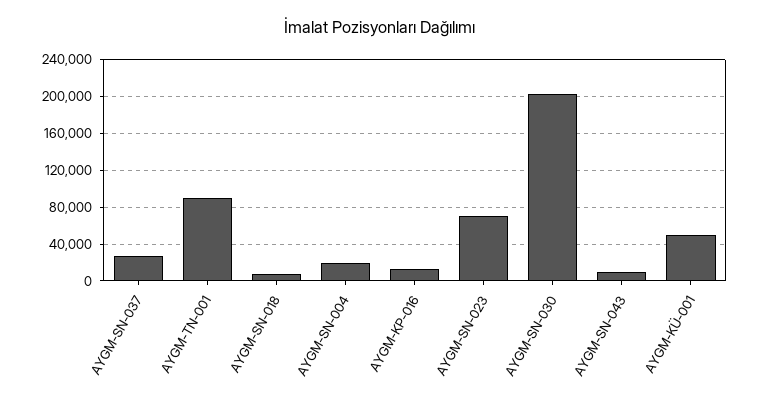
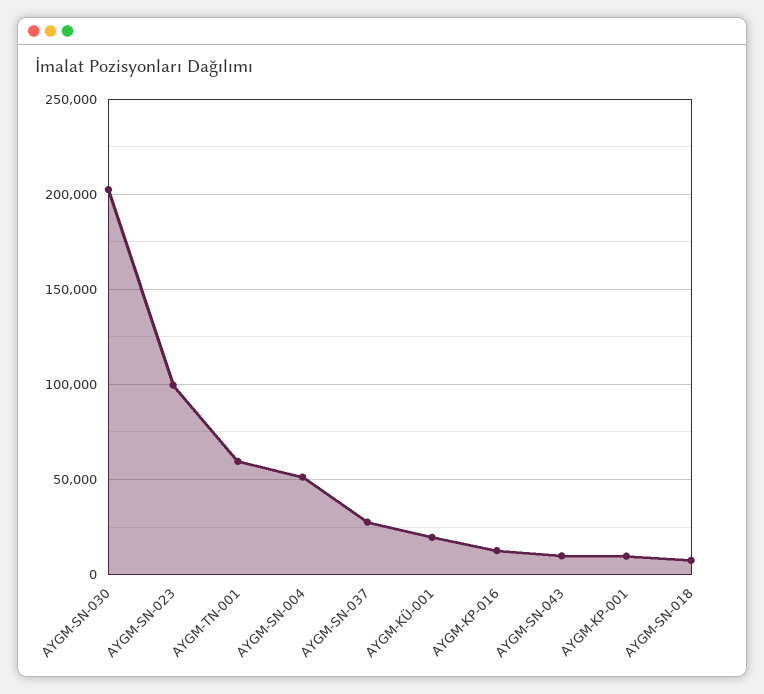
AYGM-TN-001: 90000 -> 60000
AYGM-SN-004: 20000 -> 50000
AYGM-SN-023: 70000 -> 100000
AYGM-KÜ-001: 50000 -> 20000
AYGM-KP-001: none -> 10000

